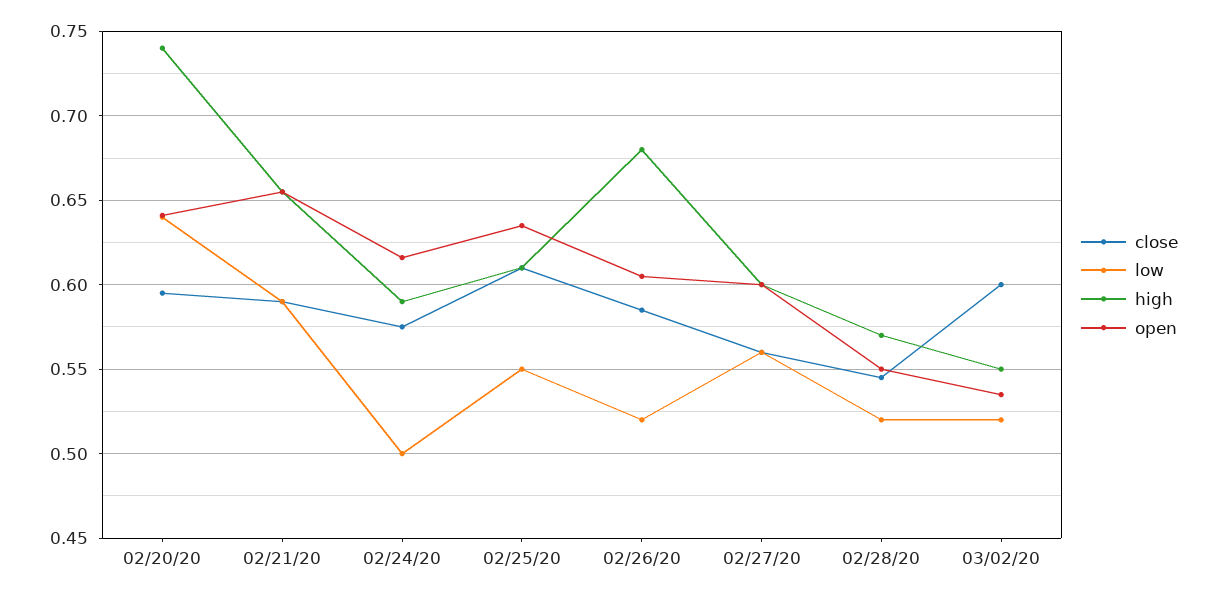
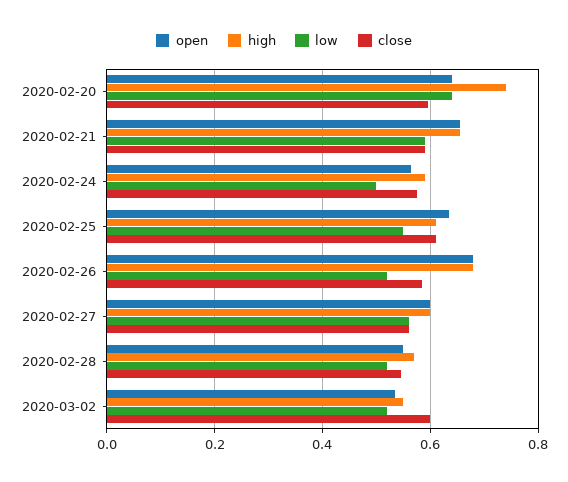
open, 02/24/20: 0.615 -> 0.56
open, 02/26/20: 0.605 -> 0.68

